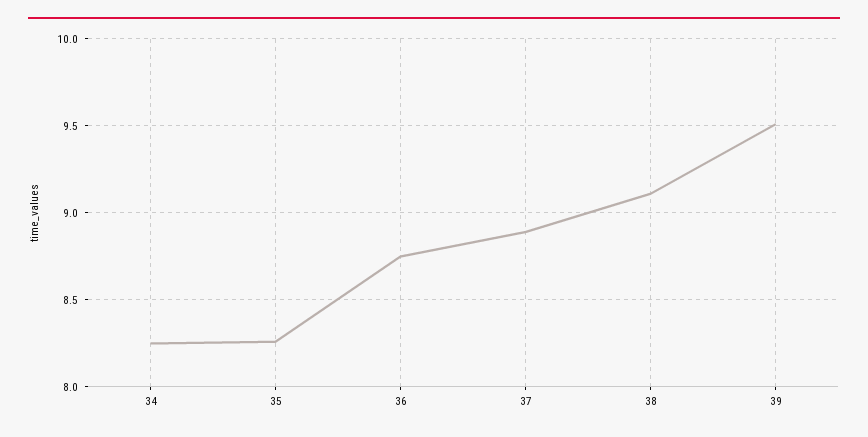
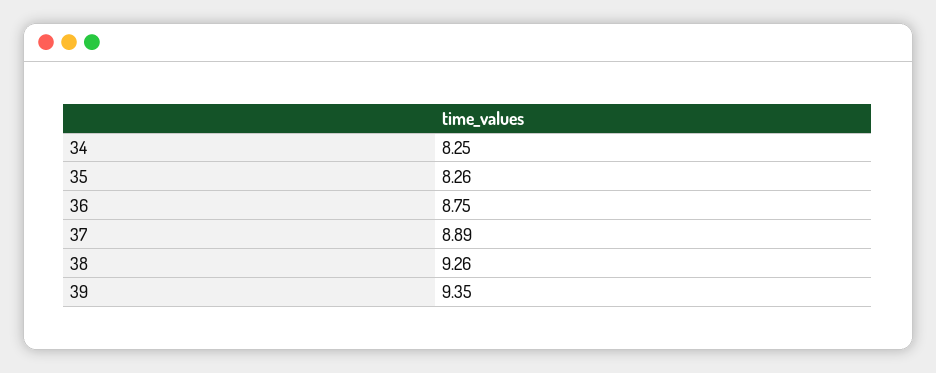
38: 9.1 -> 9.26
39: 9.5 -> 9.35

